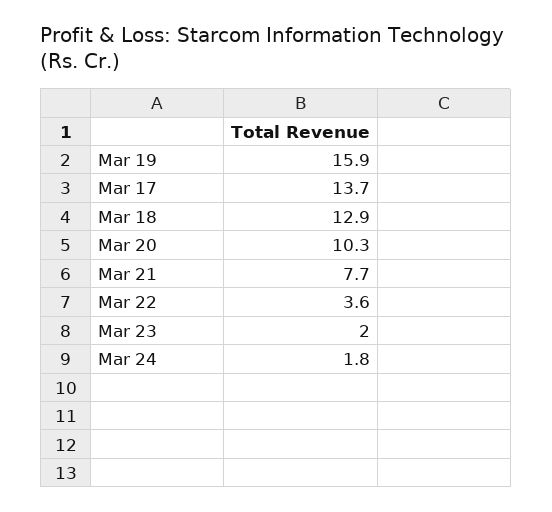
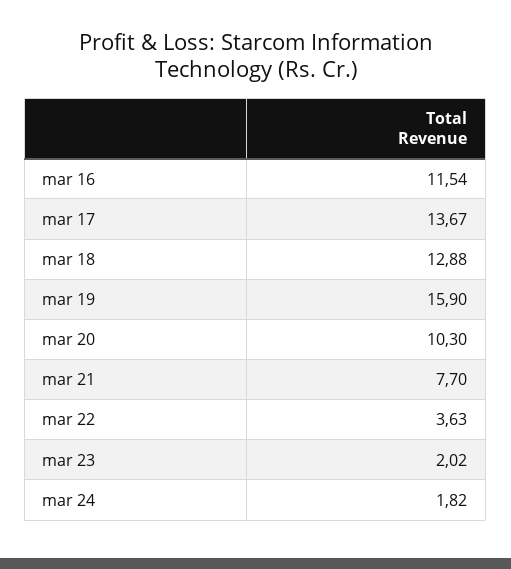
mar 16: none -> 11.54

